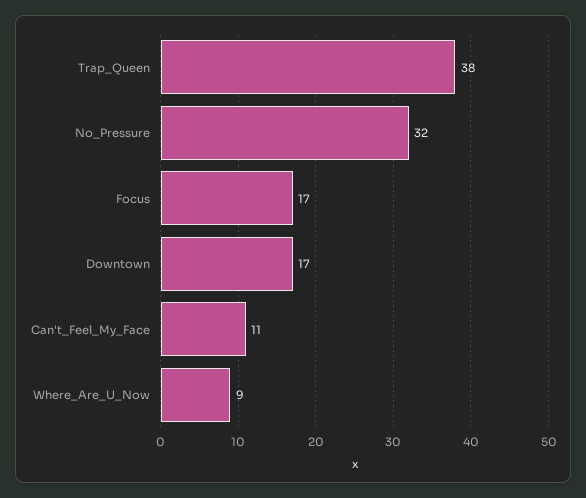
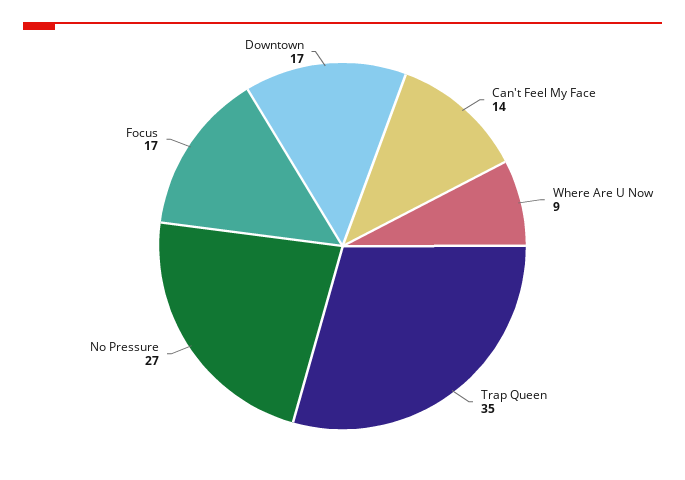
Trap_Queen: 38 -> 35
No_Pressure: 32 -> 27
Can't_Feel_My_Face: 11 -> 14

